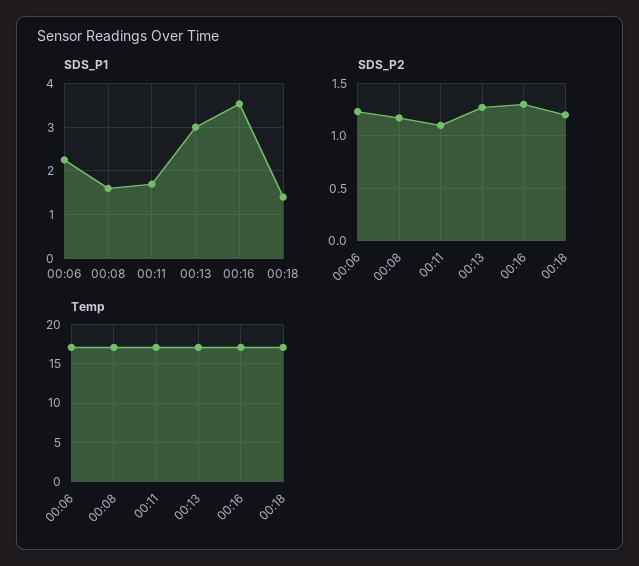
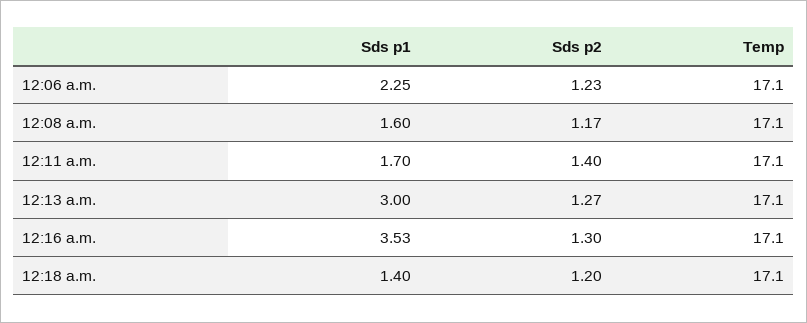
SDS_P2, 00:11: 1.1 -> 1.4

